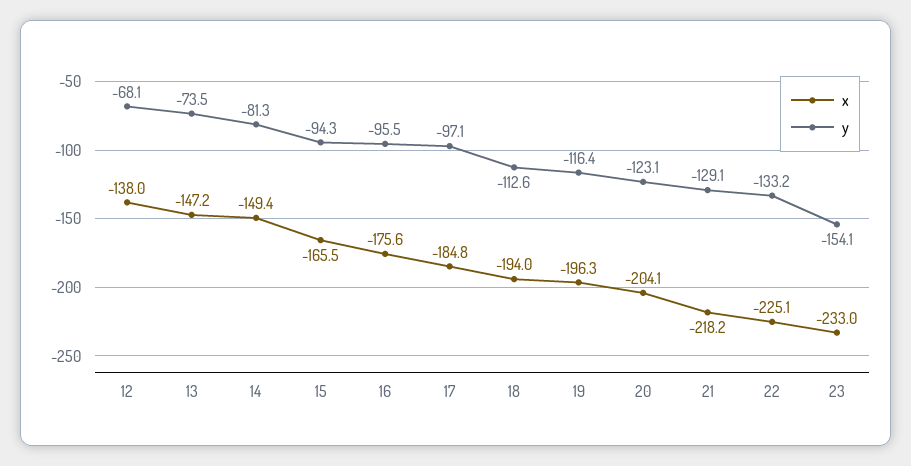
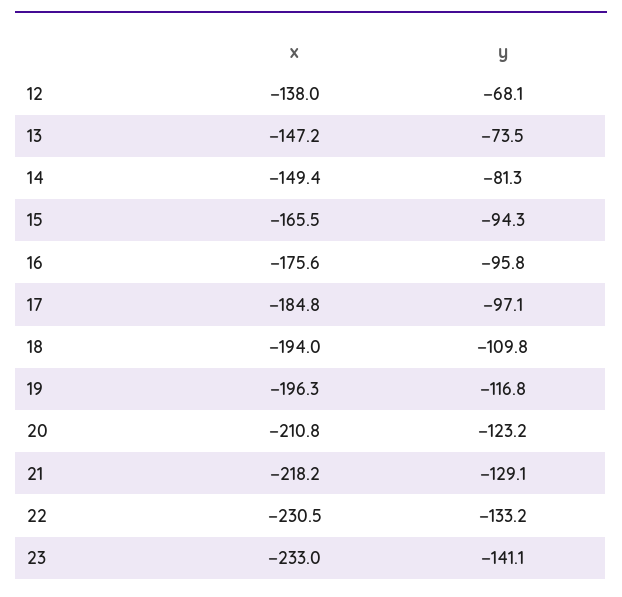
y, 16: -95.5 -> -95.8
y, 18: -112.6 -> -109.8
y, 19: -116.4 -> -116.8
x, 20: -204.1 -> -210.8
y, 20: -123.1 -> -123.2
x, 22: -225.1 -> -230.5
y, 23: -154.1 -> -141.1

